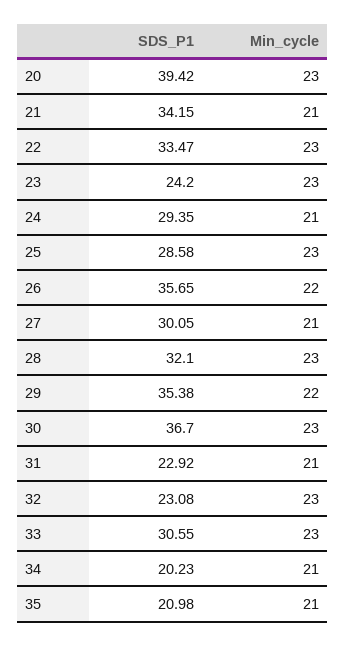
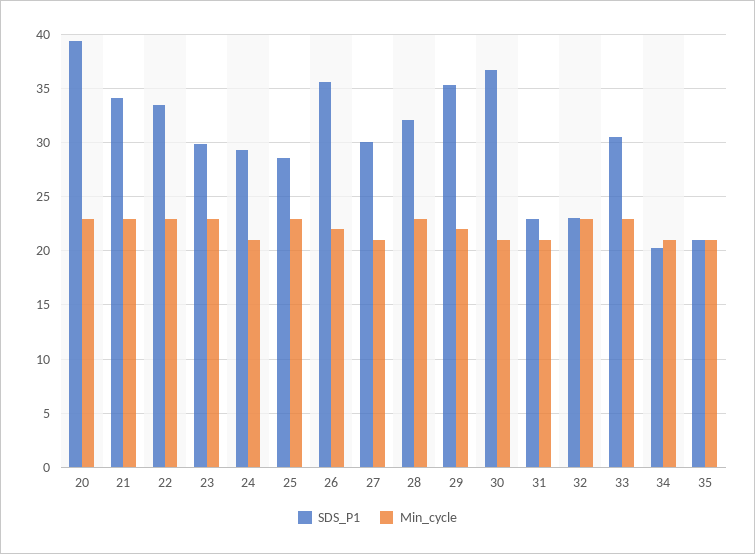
Min_cycle, 21: 21 -> 23
SDS_P1, 23: 24.2 -> 30
Min_cycle, 30: 23 -> 21

